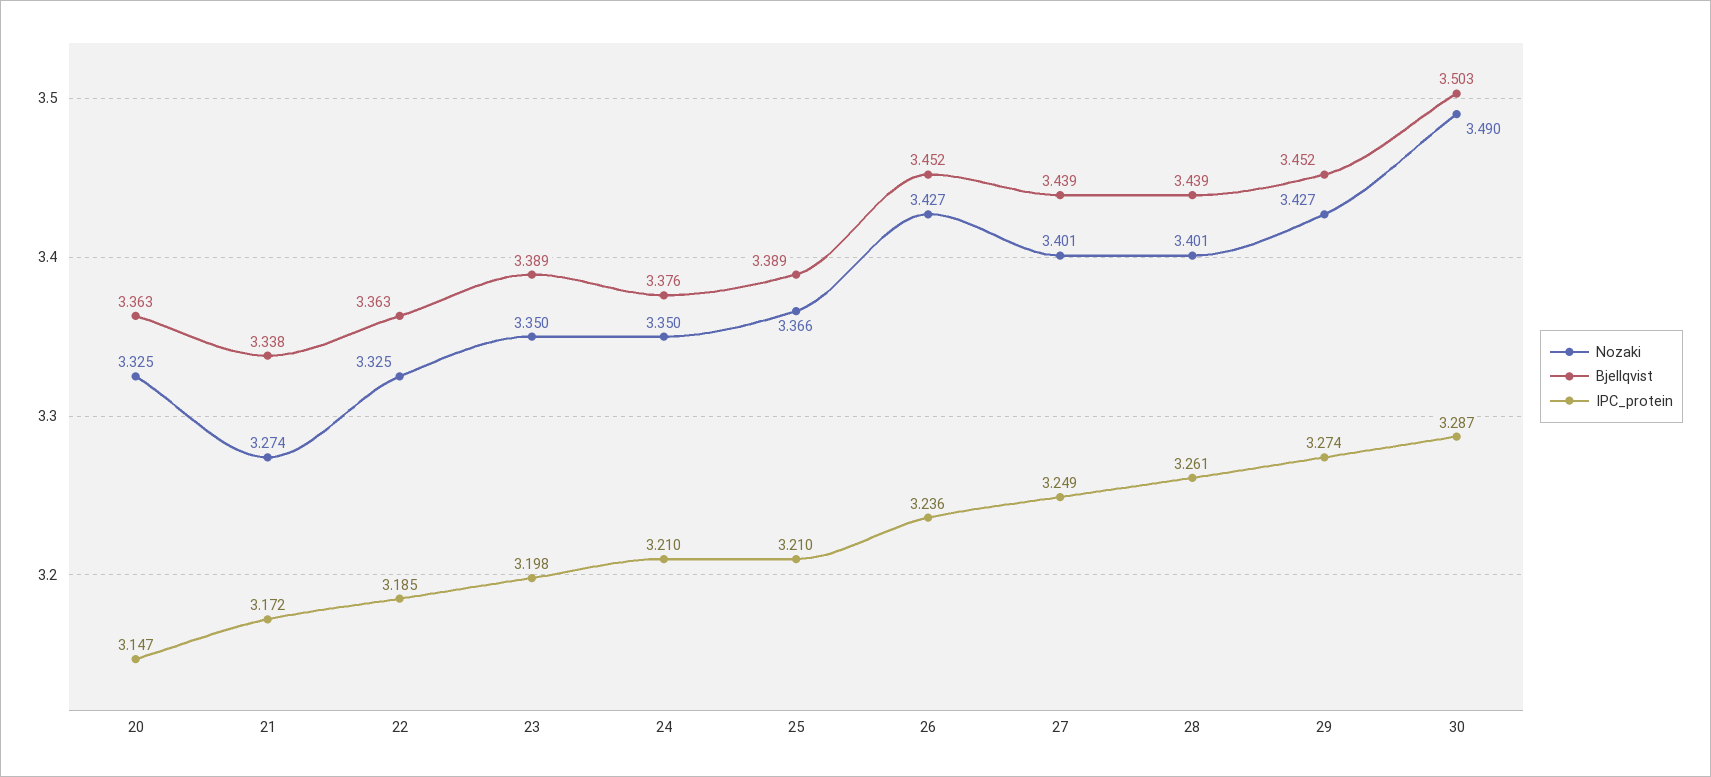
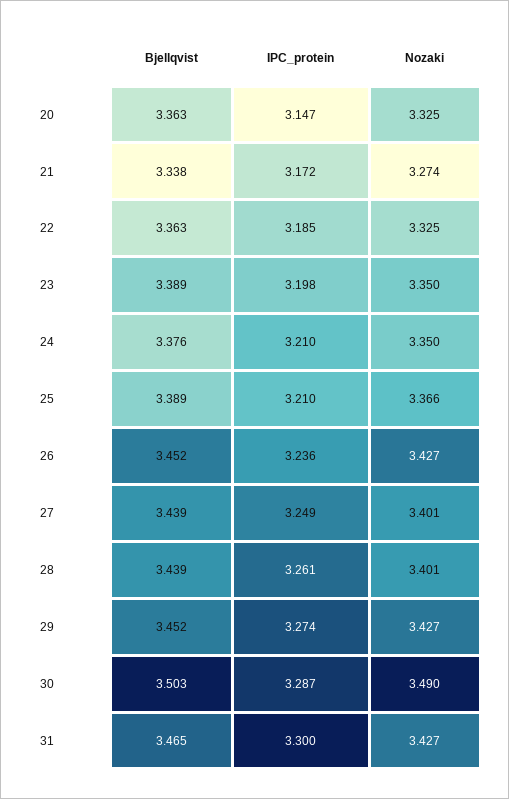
Bjellqvist, 31: none -> 3.465
IPC_protein, 31: none -> 3.3
Nozaki, 31: none -> 3.427

